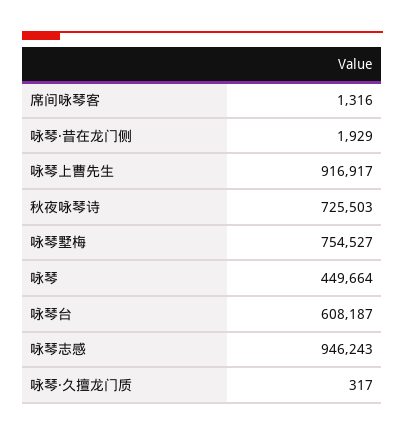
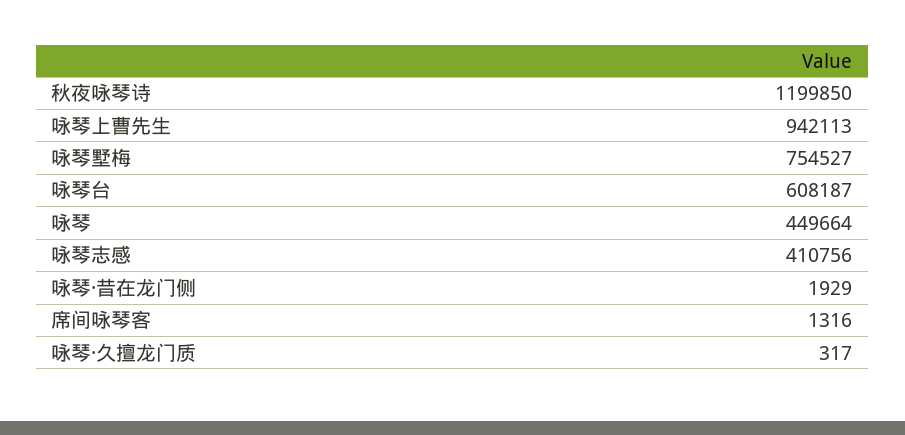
咏琴上曹先生: 916917 -> 942113
秋夜咏琴诗: 725503 -> 1199850
咏琴志感: 946243 -> 410756

